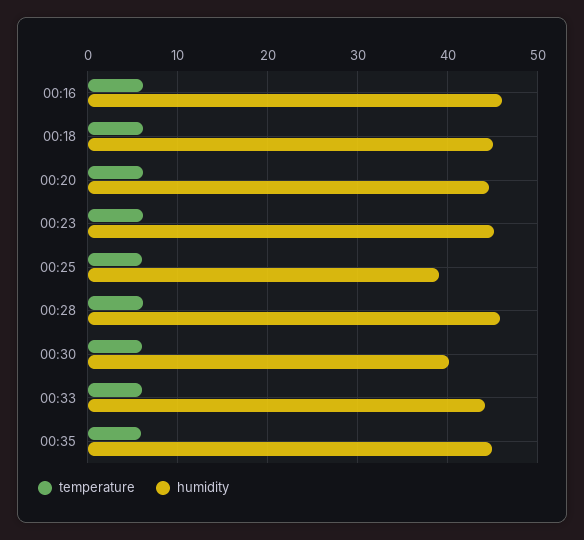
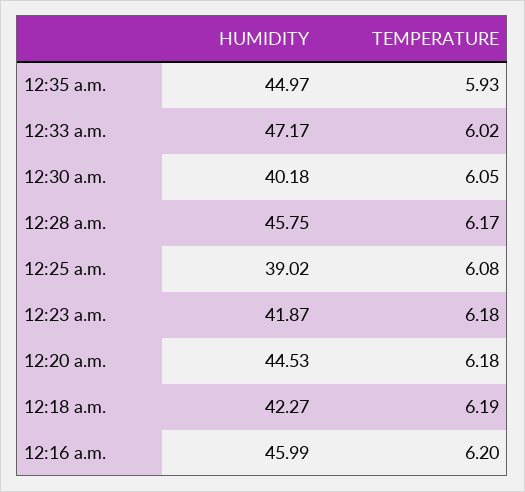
humidity, 00:18: 45 -> 42.27
humidity, 00:23: 45 -> 41.87
humidity, 00:33: 44 -> 47.17

